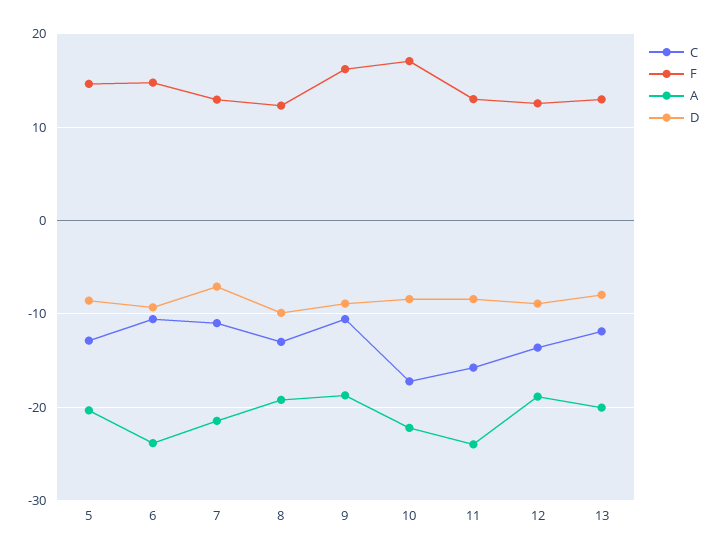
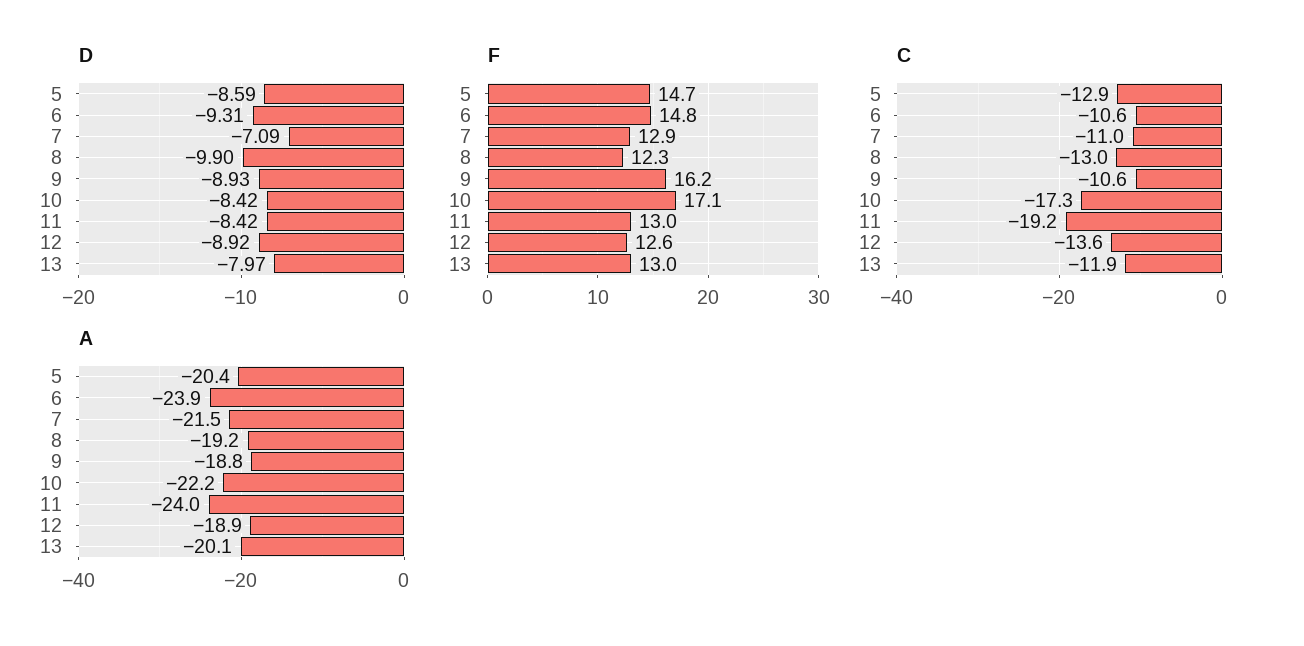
C, 11: -16 -> -19.2

